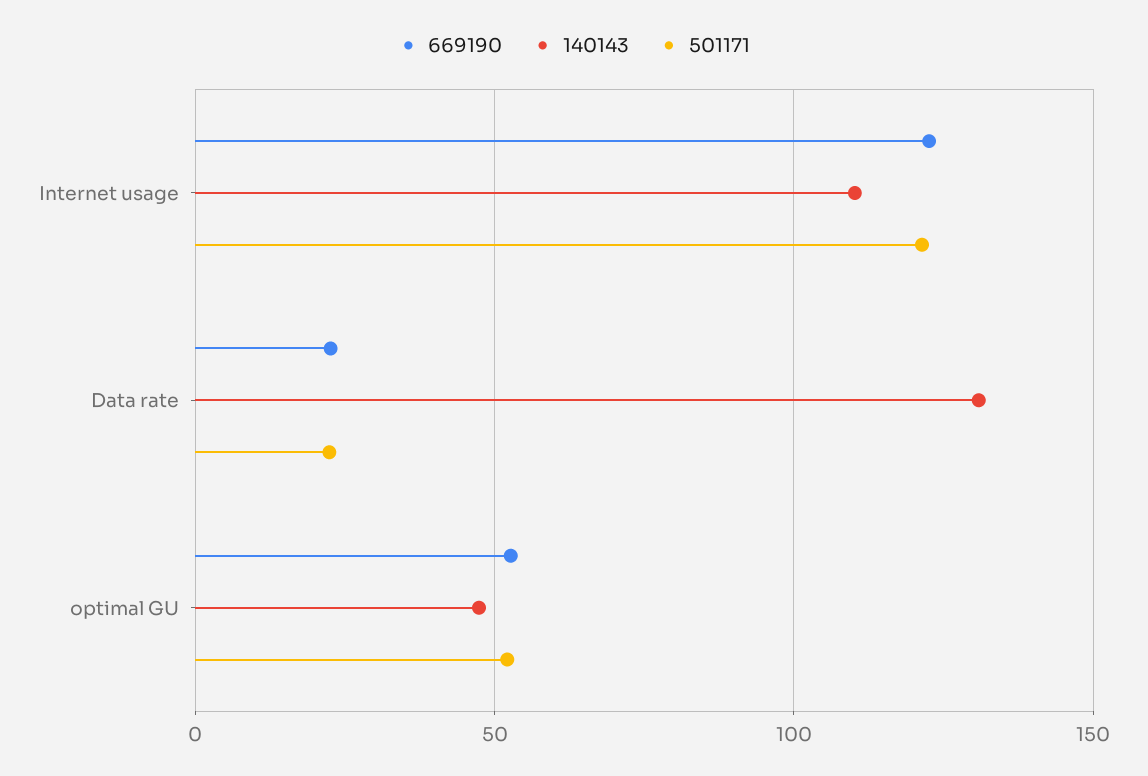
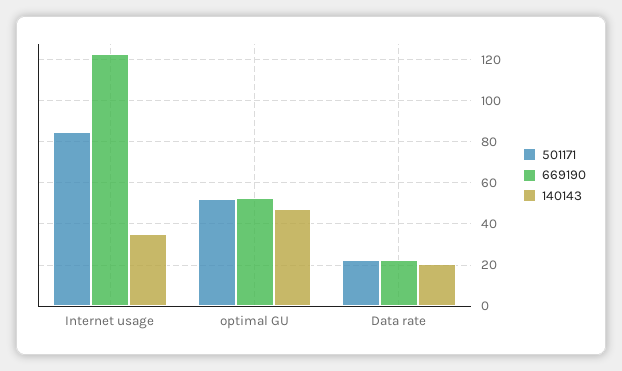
140143, Internet usage: 110 -> 35
501171, Internet usage: 120 -> 85
140143, Data rate: 130 -> 20

